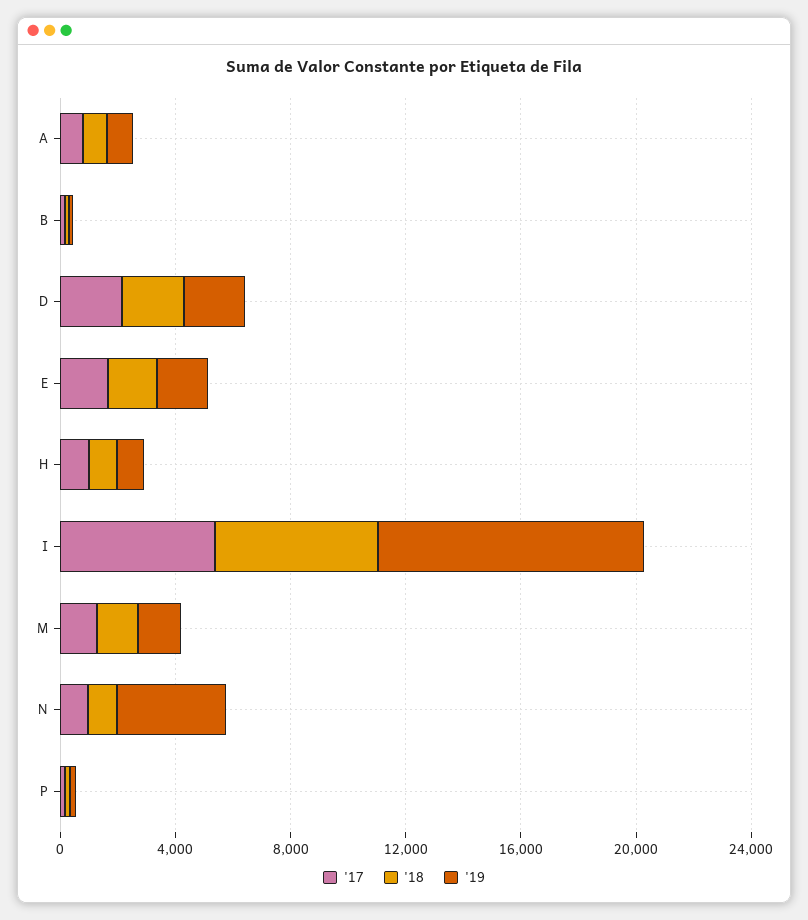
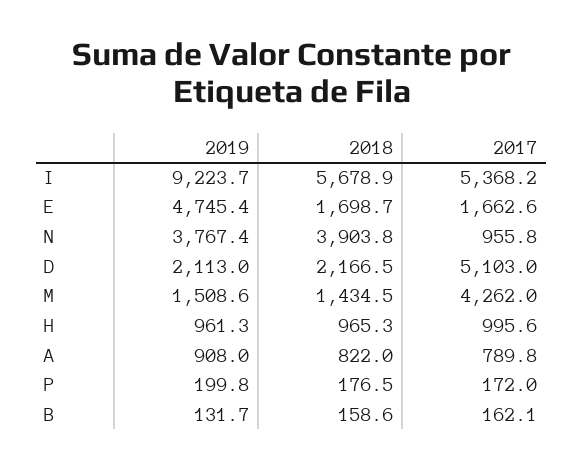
'17, D: 2000 -> 5103
'19, E: 2000 -> 4745.4
'17, M: 1000 -> 4262
'18, N: 1000 -> 3903.8

